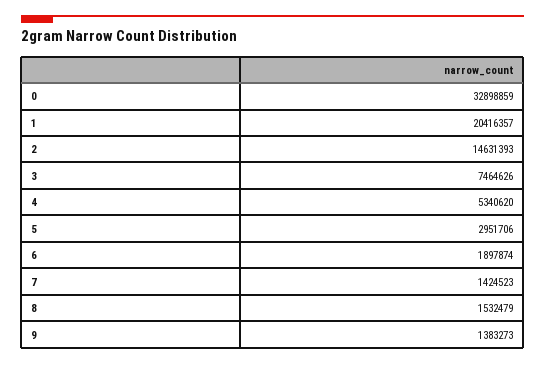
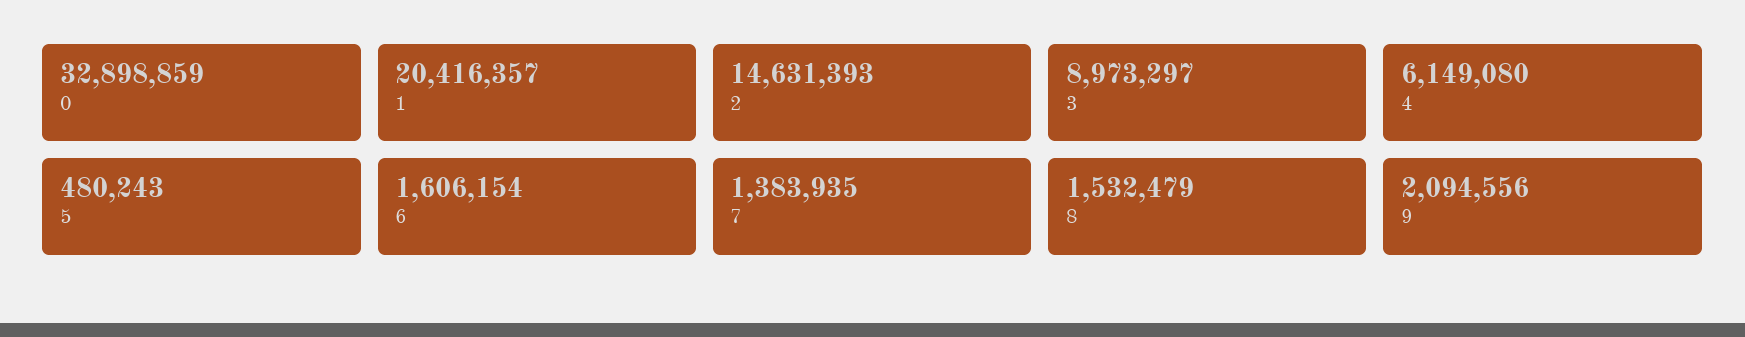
3: 7464626 -> 8973297
4: 5340620 -> 6149080
5: 2951706 -> 480243
6: 1897874 -> 1606154
7: 1424523 -> 1383935
9: 1383273 -> 2094556

